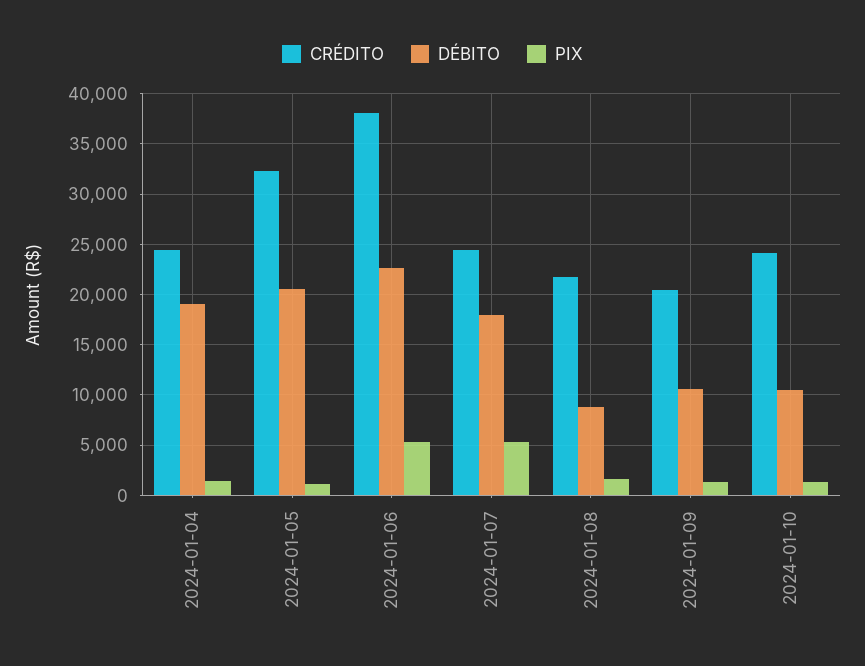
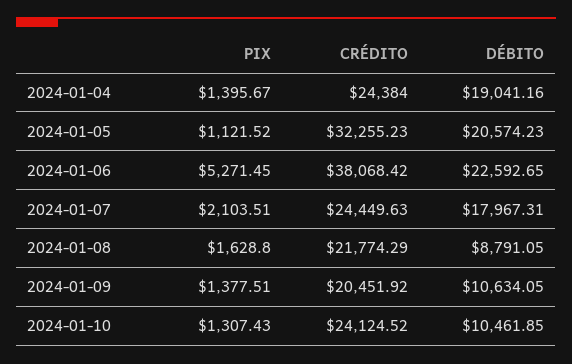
PIX, 2024-01-07: 5000 -> 2103.51

